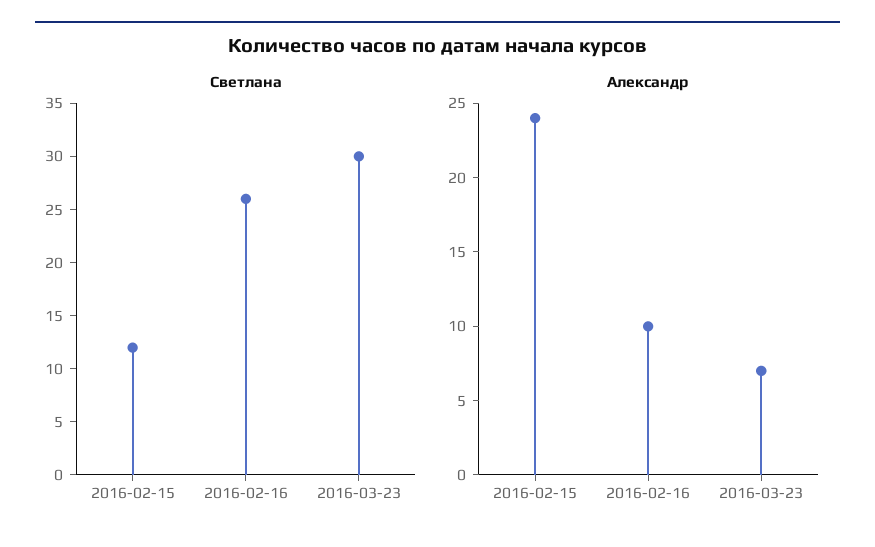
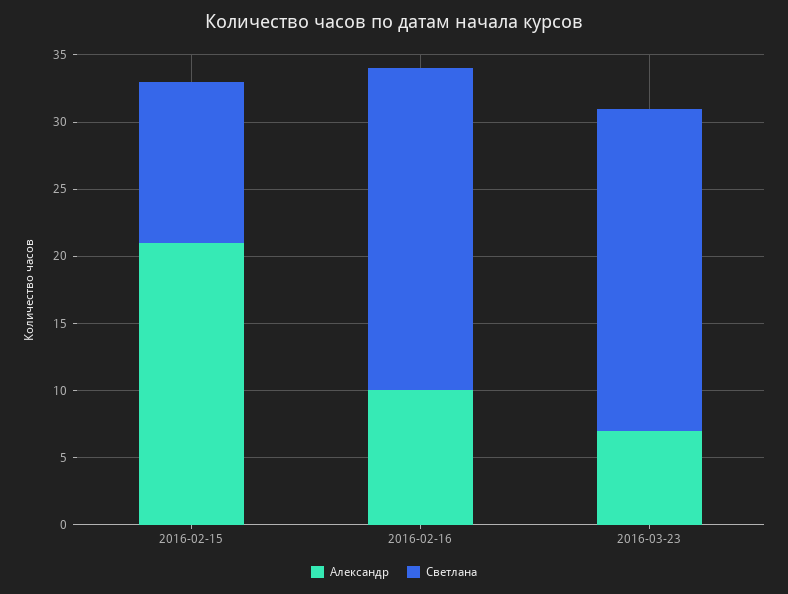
Светлана, 2016-02-16: 26 -> 24
Светлана, 2016-03-23: 30 -> 24
Александр, 2016-02-15: 24 -> 21

